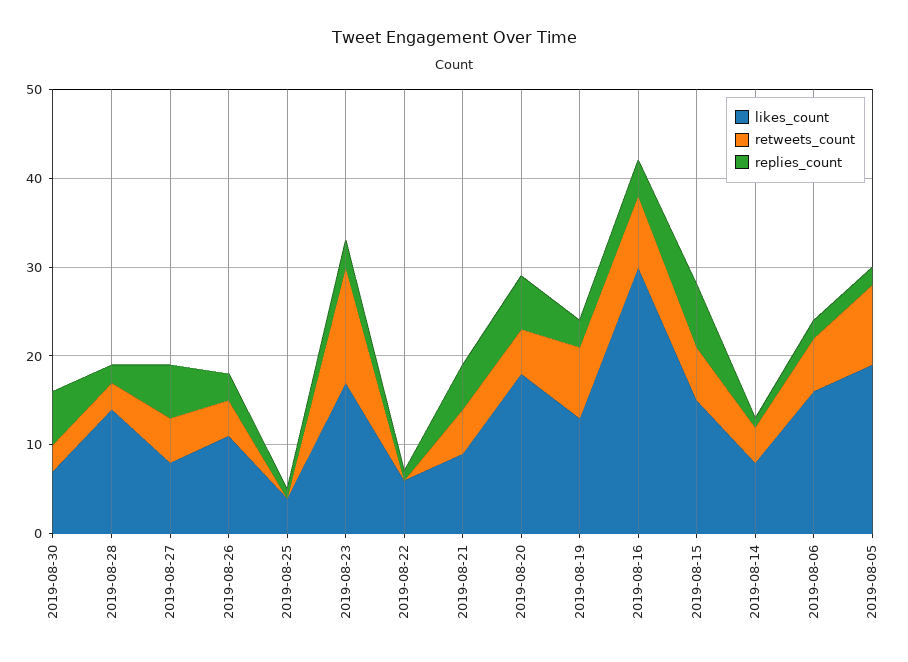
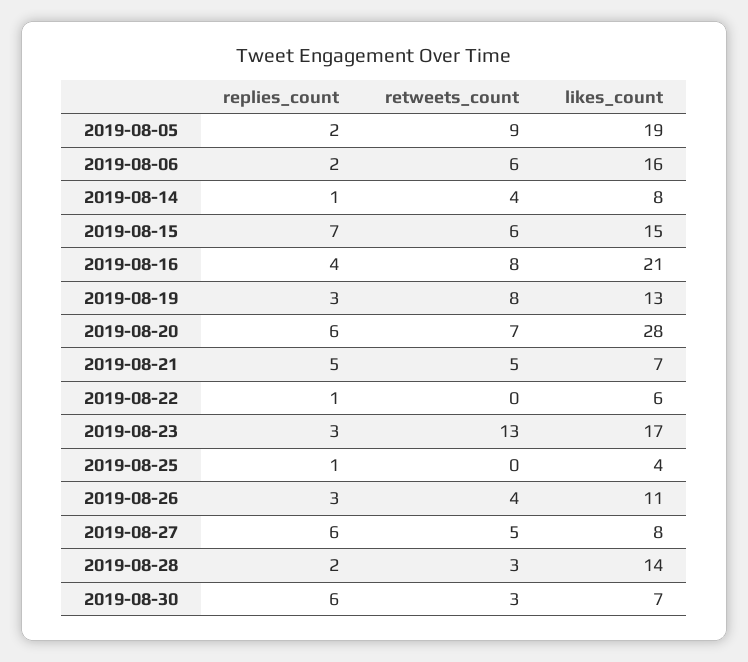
likes_count, 2019-08-21: 9 -> 7
likes_count, 2019-08-20: 18 -> 28
retweets_count, 2019-08-20: 5 -> 7
likes_count, 2019-08-16: 30 -> 21

